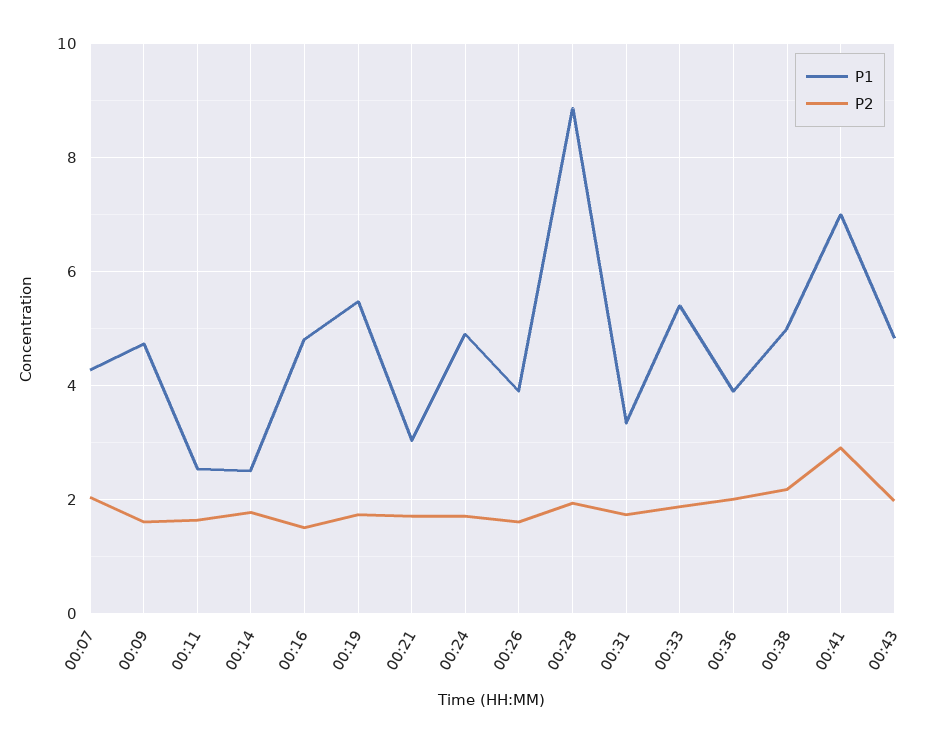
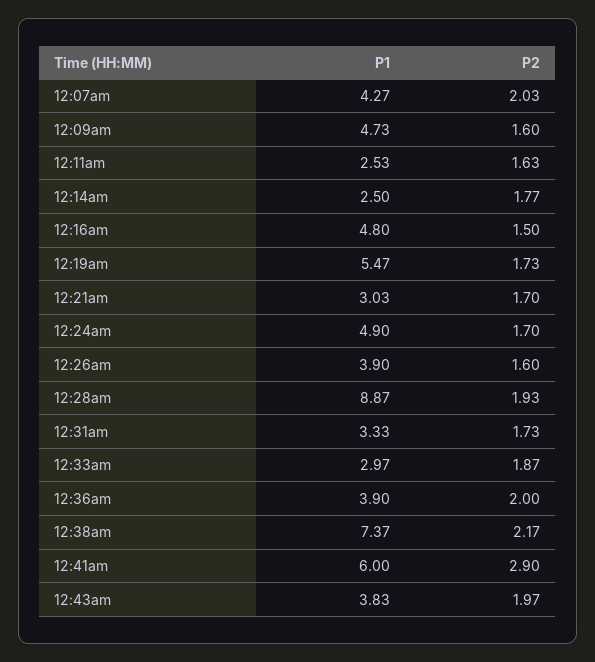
P1, 00:33: 5.4 -> 2.97
P1, 00:38: 5 -> 7.37
P1, 00:41: 7 -> 6
P1, 00:43: 4.8 -> 3.83

